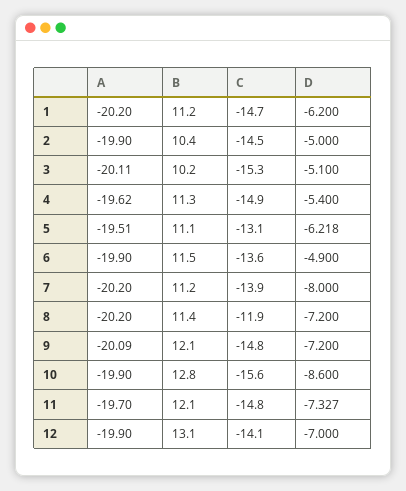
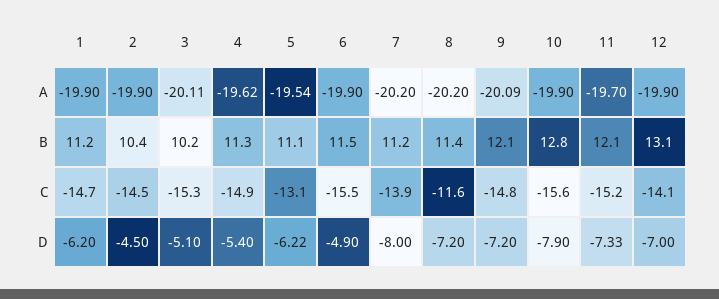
A, 1: -20.2 -> -19.9
D, 2: -5 -> -4.5
A, 5: -19.51 -> -19.54
C, 6: -13.6 -> -15.5
C, 8: -11.9 -> -11.6
D, 10: -8.6 -> -7.9
C, 11: -14.8 -> -15.2

